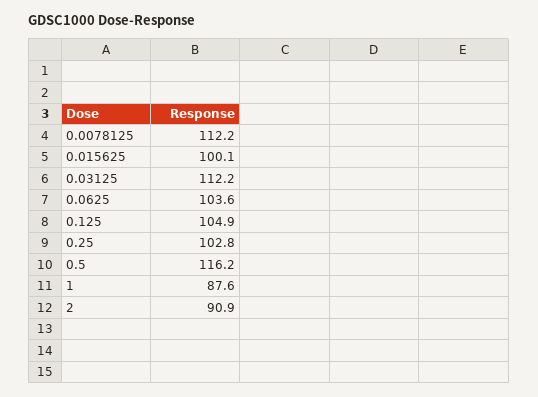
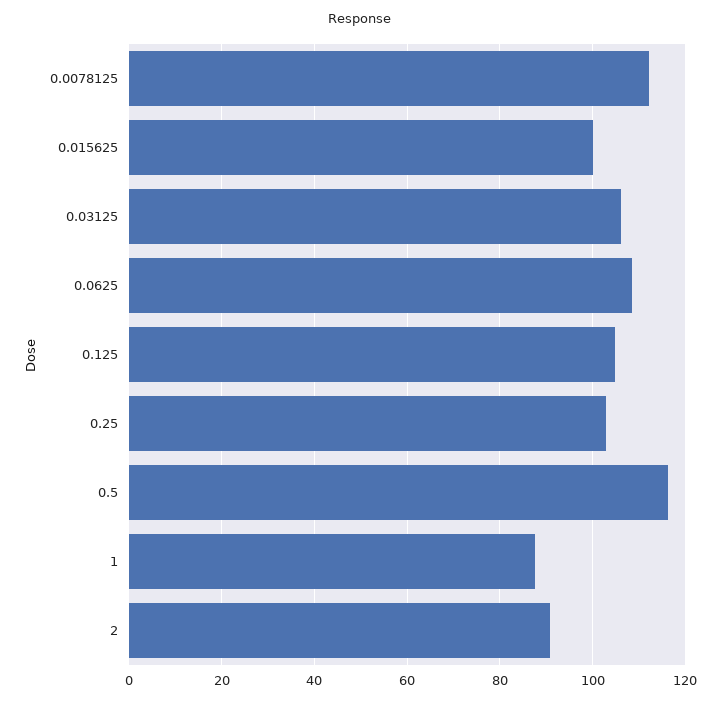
0.03125: 112.2 -> 106
0.0625: 103.6 -> 108

